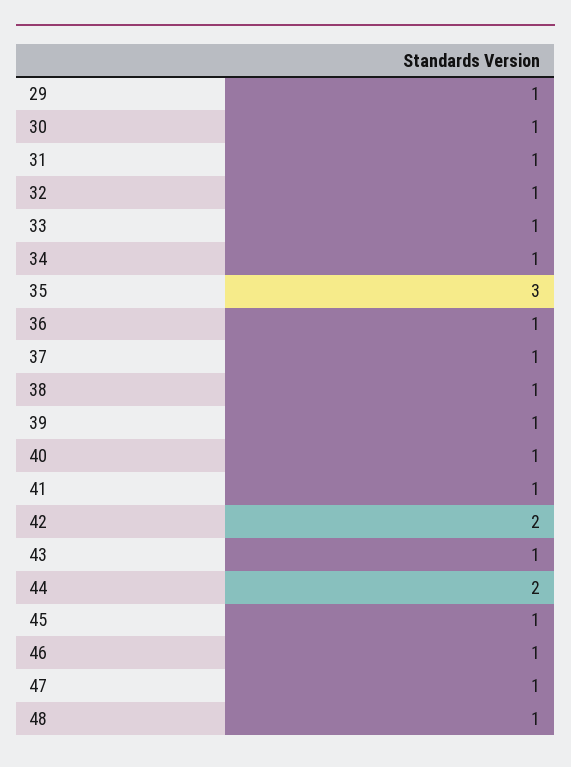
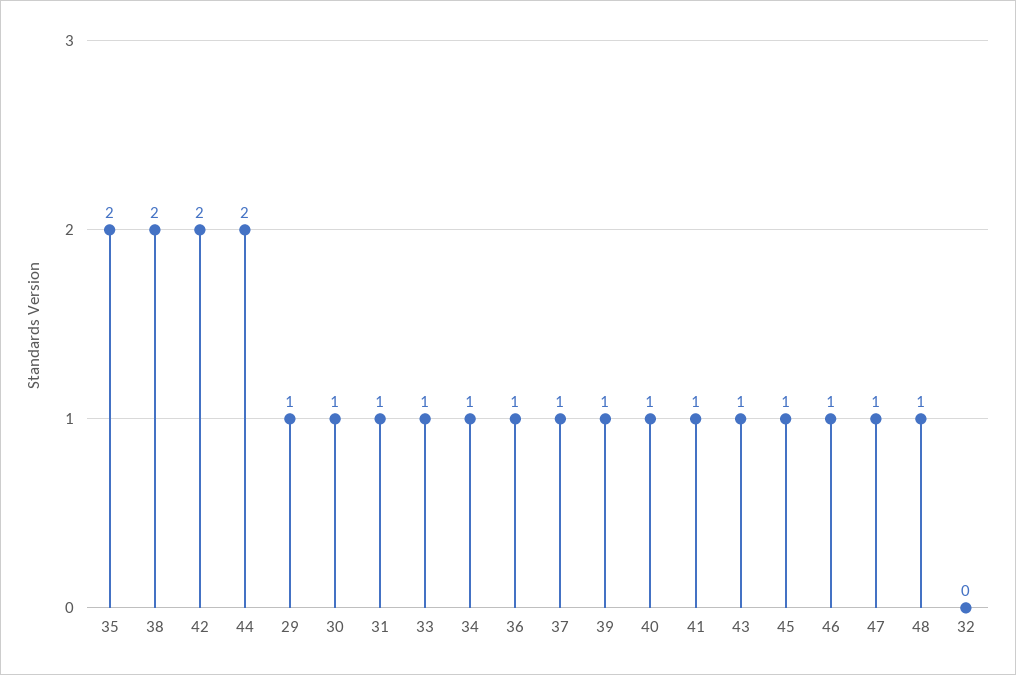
32: 1 -> 0
35: 3 -> 2
38: 1 -> 2

